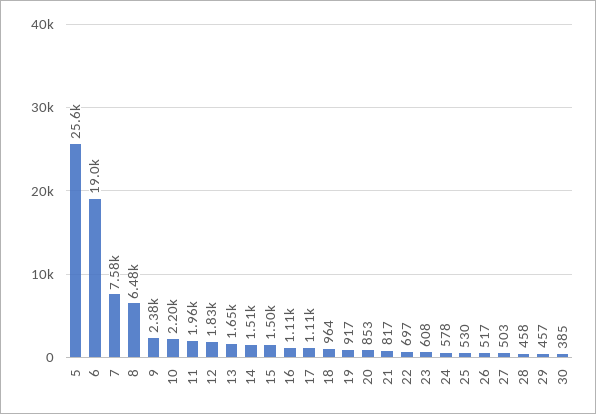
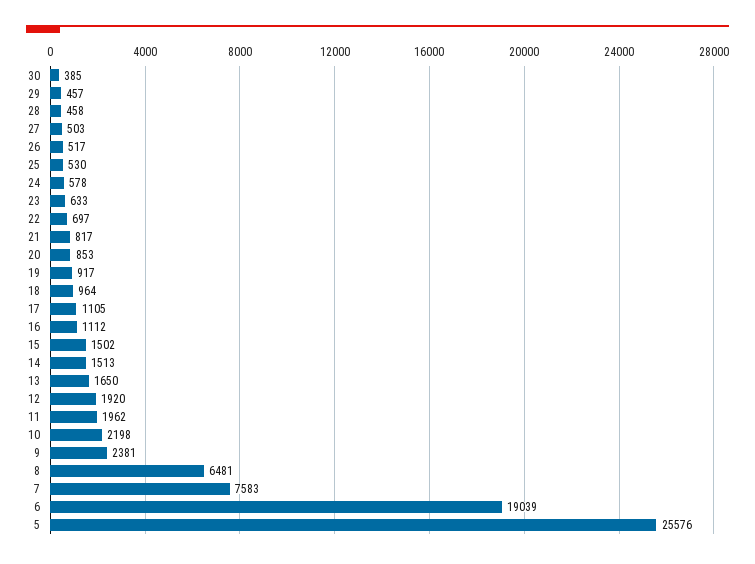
12: 1830 -> 1920
23: 608 -> 633

